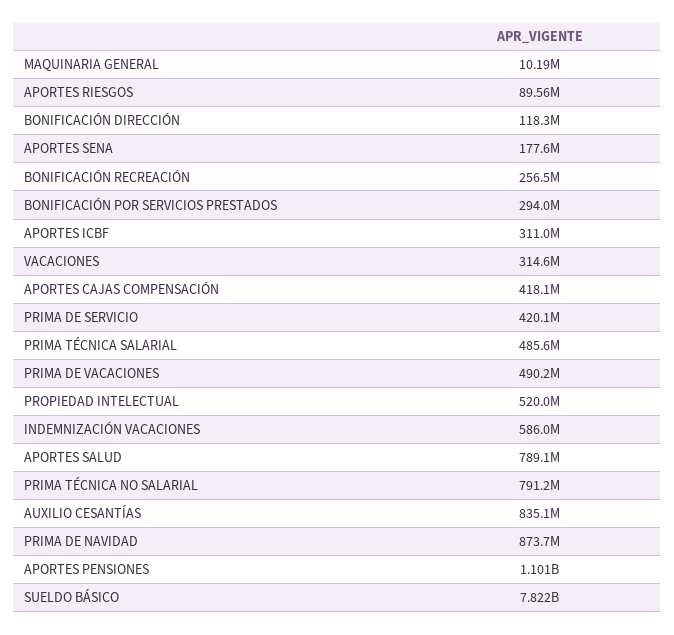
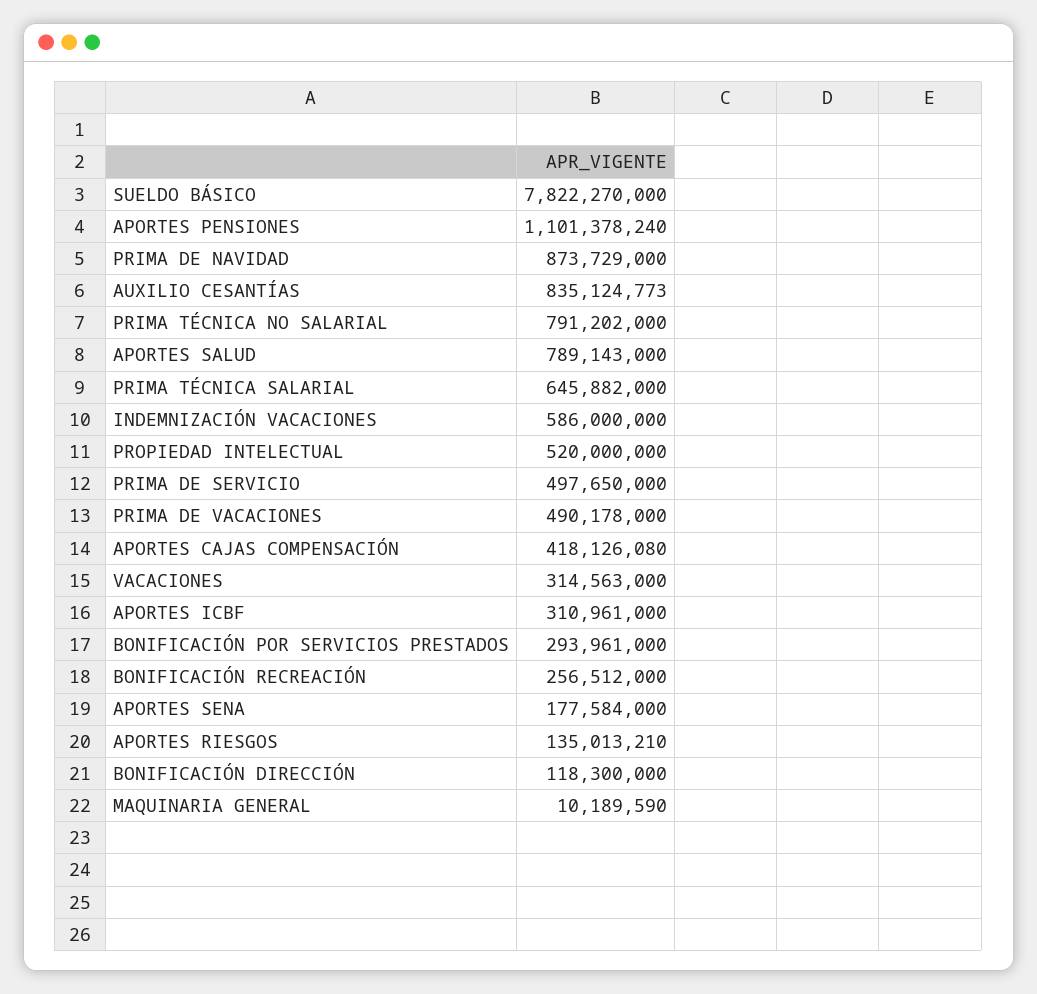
APORTES RIESGOS: 89560000 -> 135013210
PRIMA DE SERVICIO: 420100000 -> 497650000
PRIMA TÉCNICA SALARIAL: 485600000 -> 645882000

